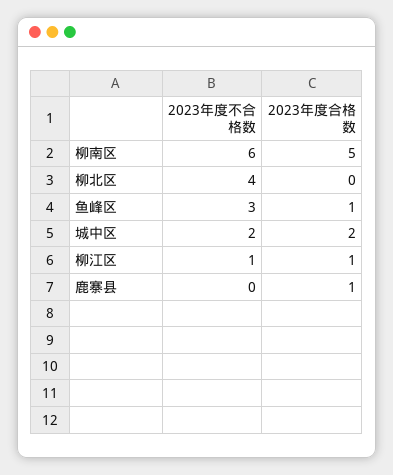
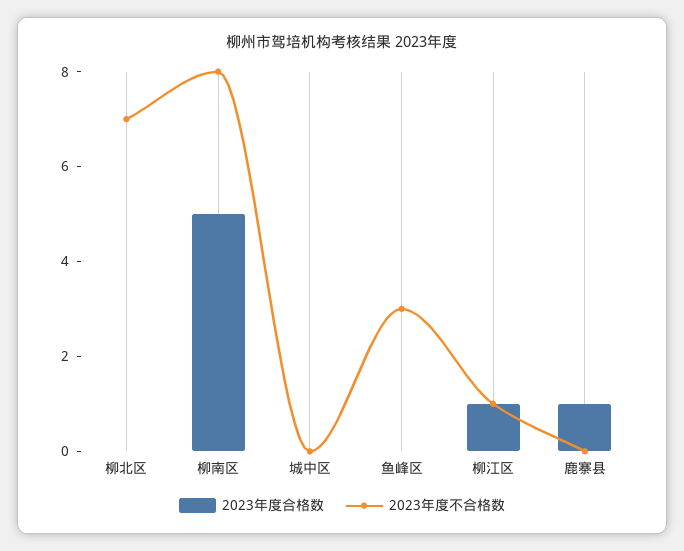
2023年度不合格数, 柳南区: 6 -> 8
2023年度不合格数, 柳北区: 4 -> 7
2023年度合格数, 鱼峰区: 1 -> 0
2023年度不合格数, 城中区: 2 -> 0
2023年度合格数, 城中区: 2 -> 0

